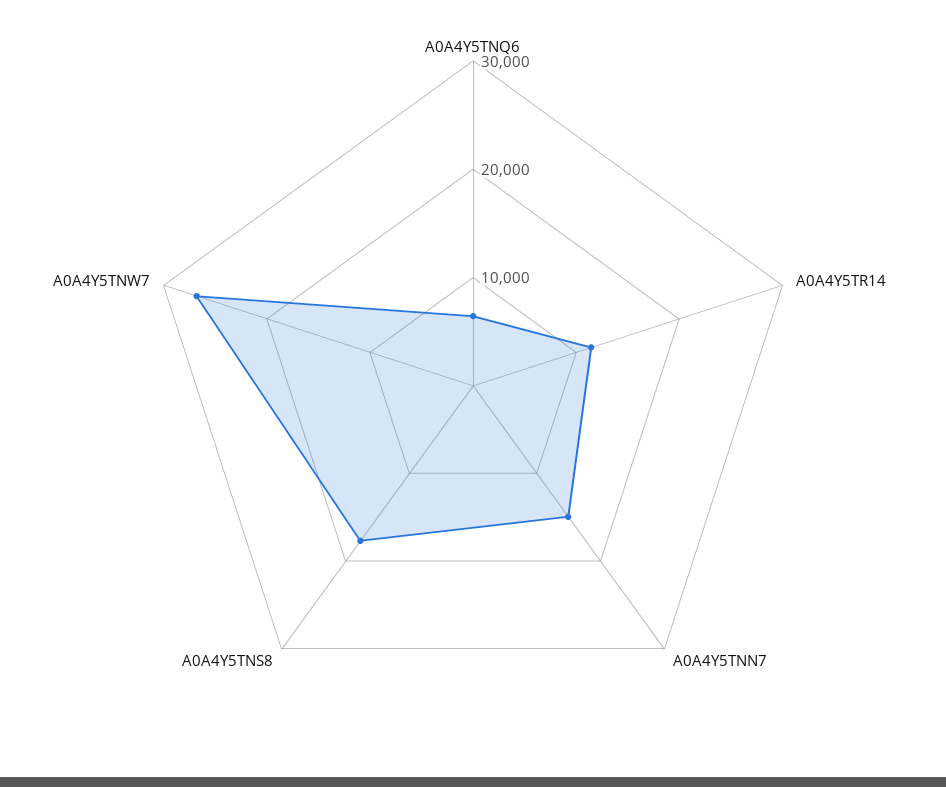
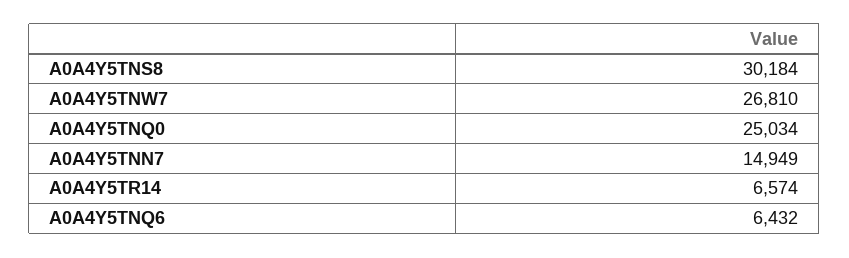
A0A4Y5TR14: 12000 -> 6574
A0A4Y5TNS8: 18000 -> 30184
A0A4Y5TNQ0: none -> 25034

